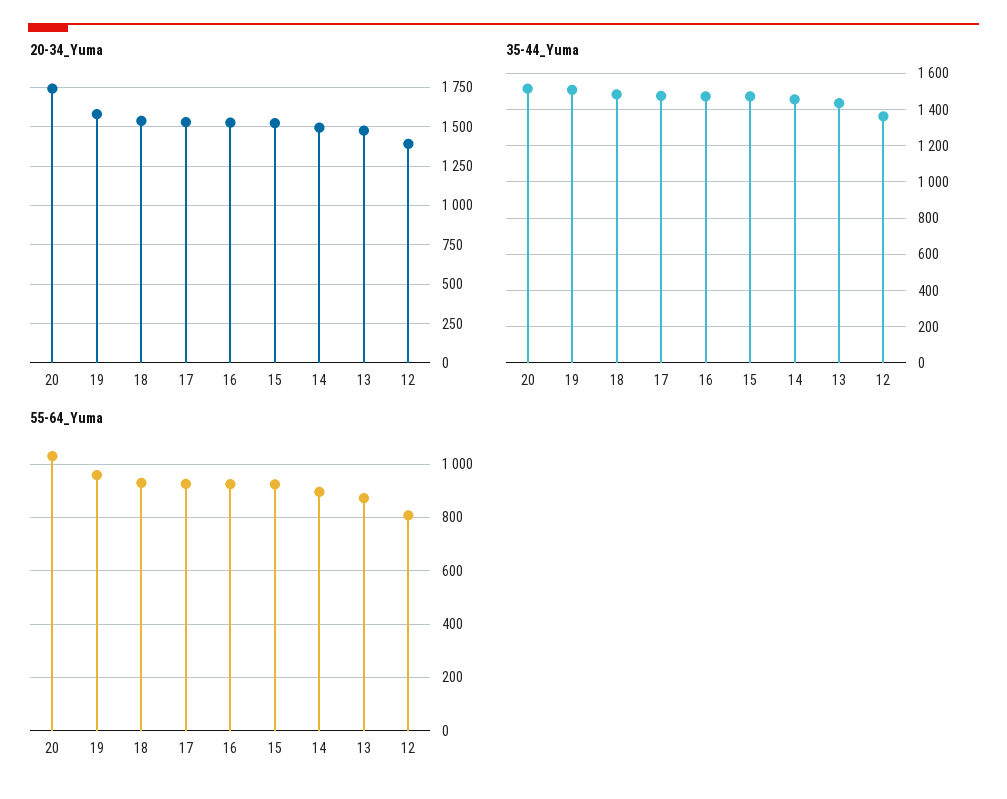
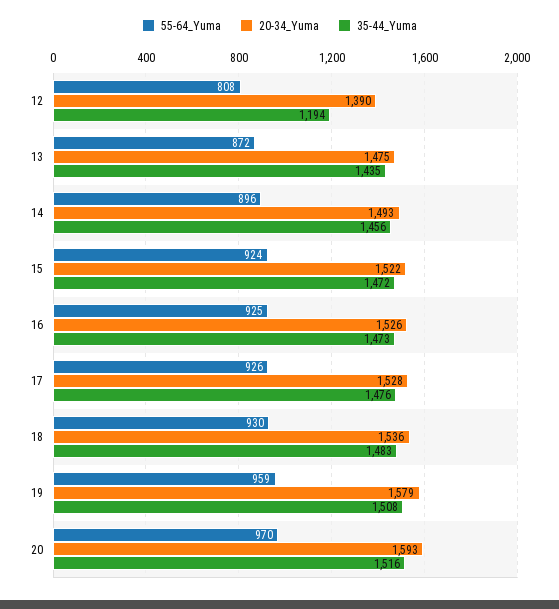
20-34_Yuma, 20: 1750 -> 1593
35-44_Yuma, 12: 1350 -> 1194
55-64_Yuma, 20: 1025 -> 970

